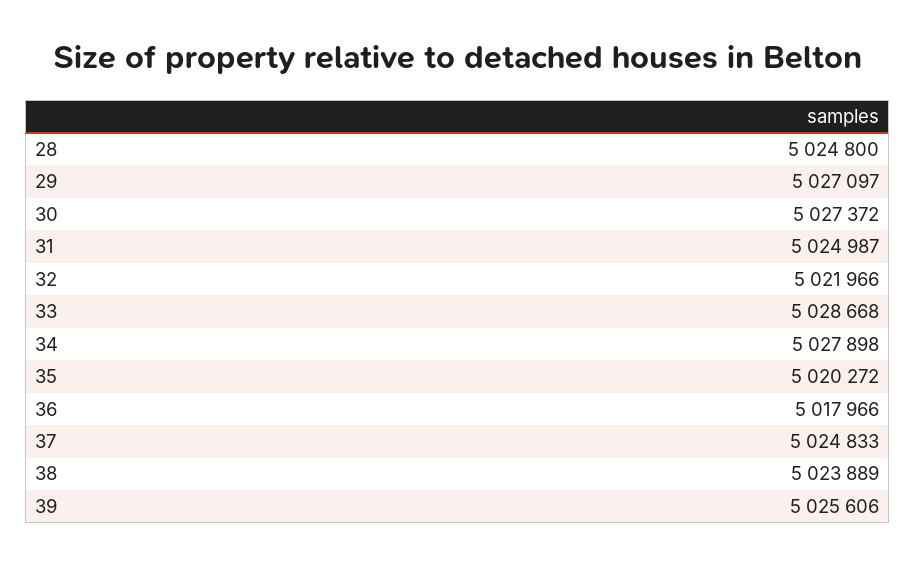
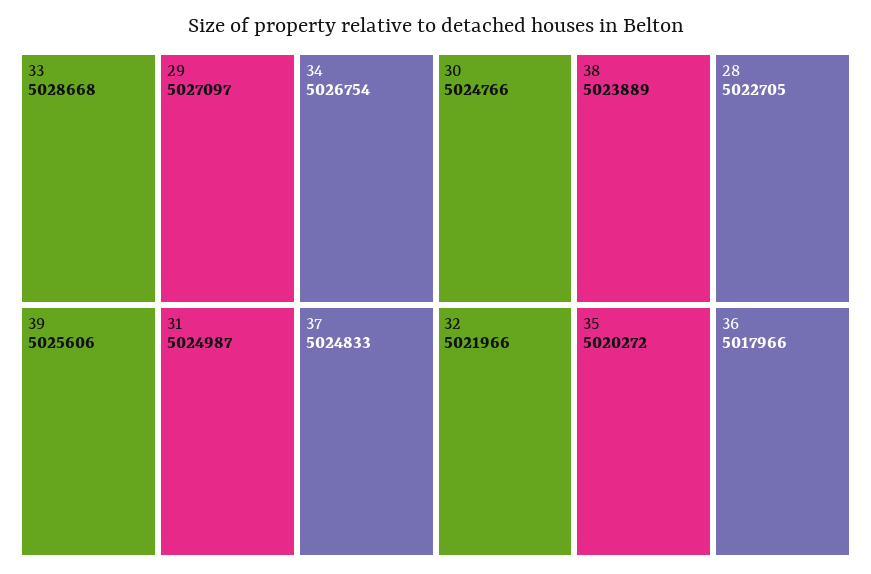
28: 5024800 -> 5022705
30: 5027372 -> 5024766
34: 5027898 -> 5026754

